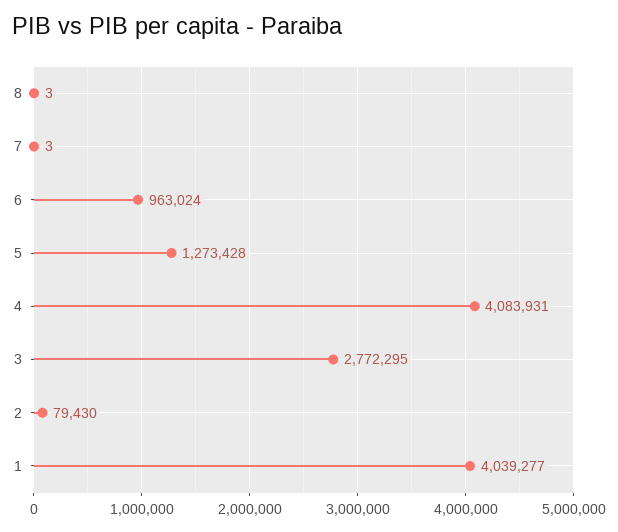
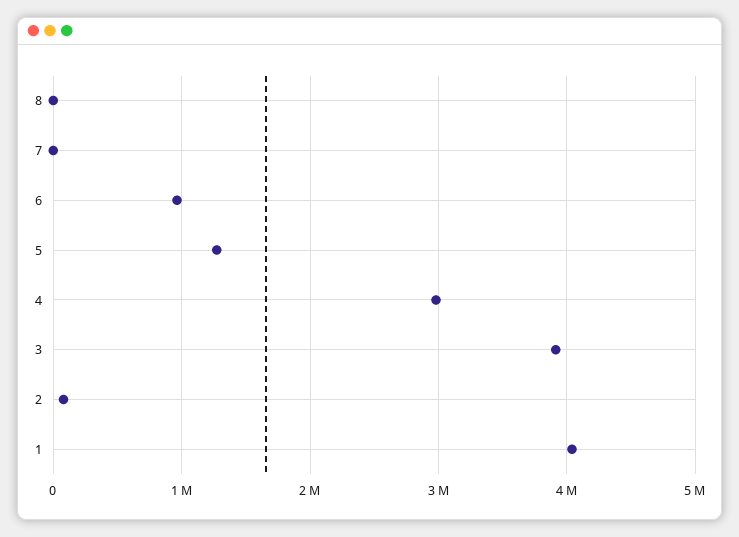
4: 4083931 -> 3000000
3: 2772295 -> 3900000

